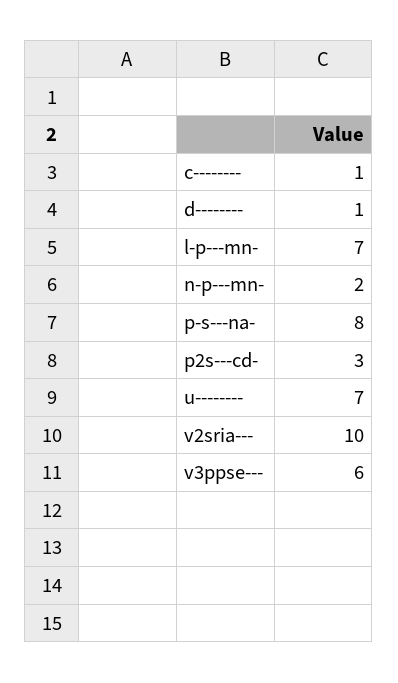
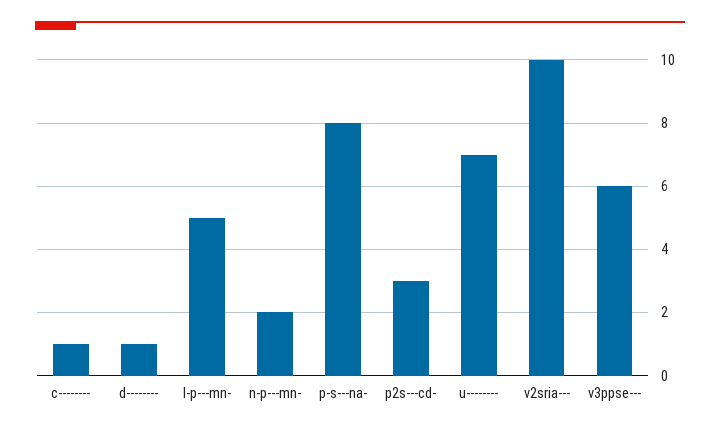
l-p---mn-: 7 -> 5

